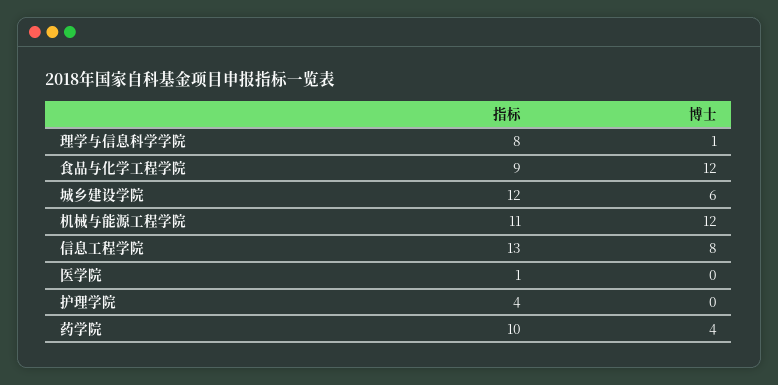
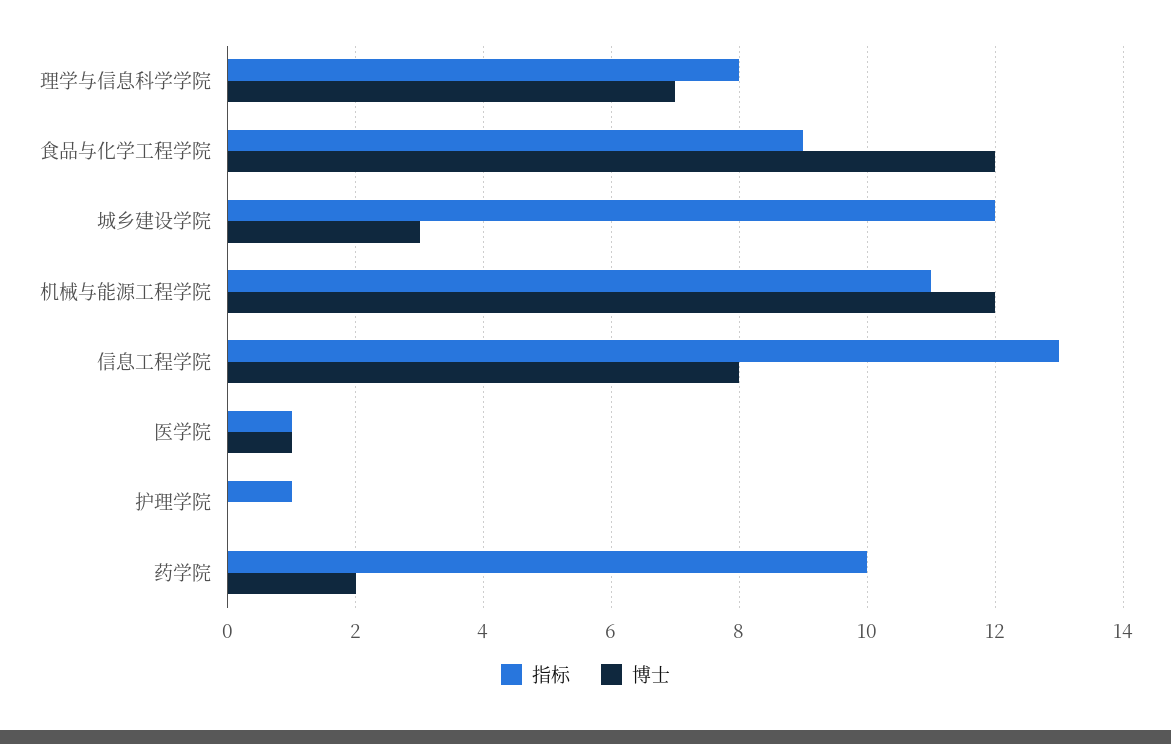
博士, 理学与信息科学学院: 1 -> 7
博士, 城乡建设学院: 6 -> 3
博士, 医学院: 0 -> 1
指标, 护理学院: 4 -> 1
博士, 药学院: 4 -> 2

